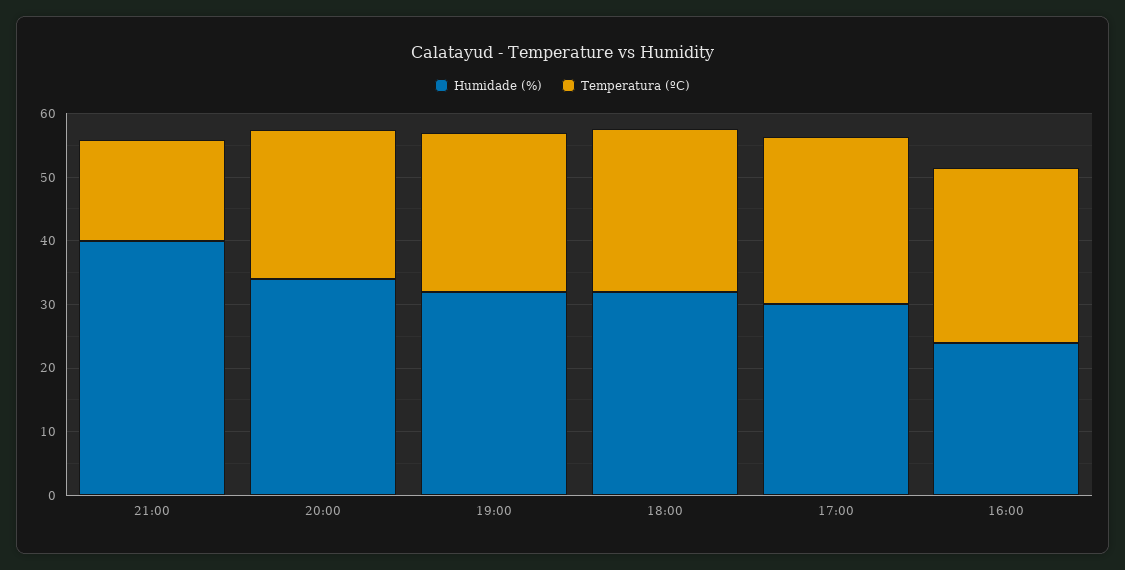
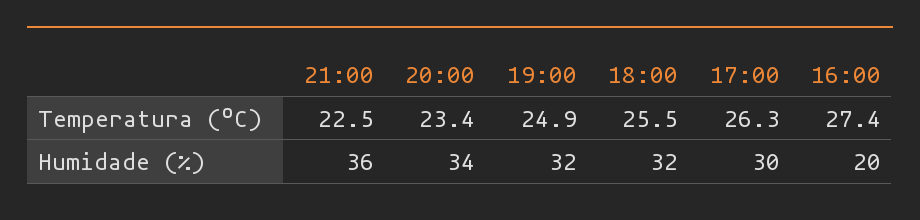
Humidade (%), 21:00: 40 -> 36
Temperatura (ºC), 21:00: 16 -> 22.5
Humidade (%), 16:00: 24 -> 20

